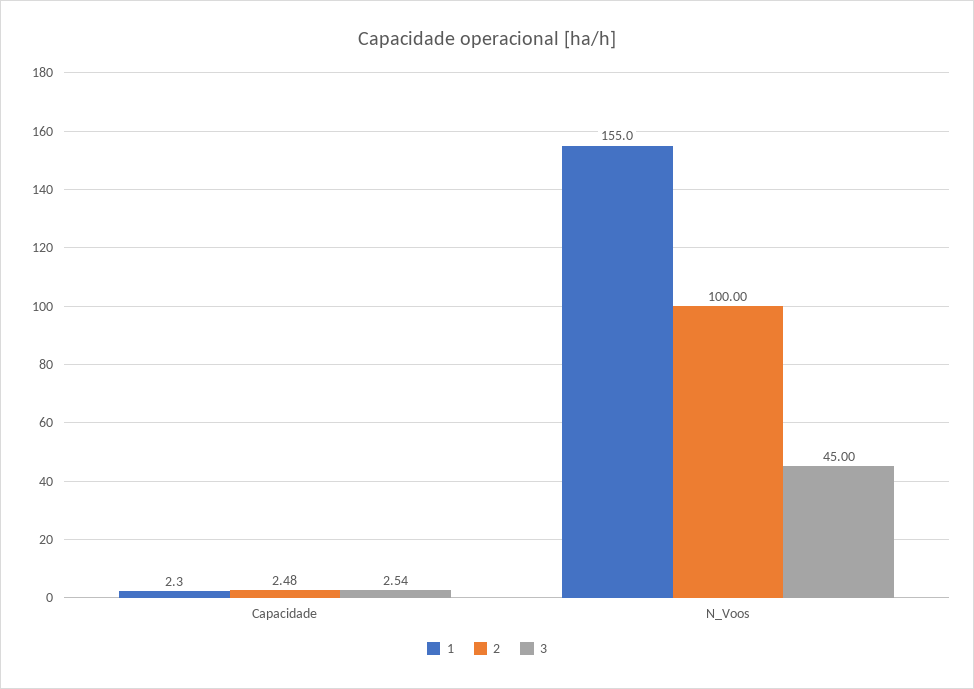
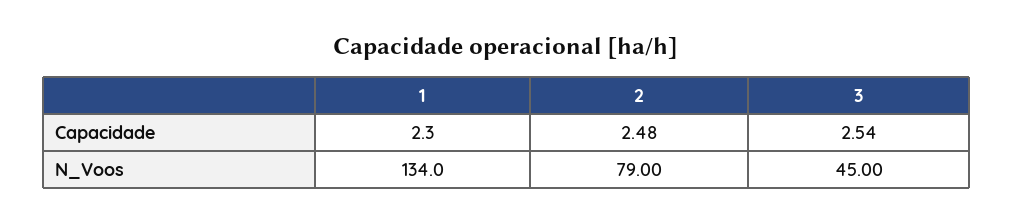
1, N_Voos: 155 -> 134
2, N_Voos: 100 -> 79

